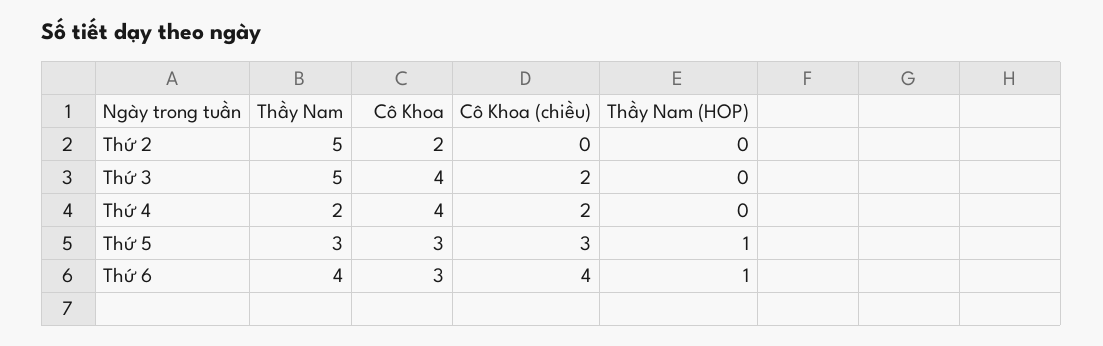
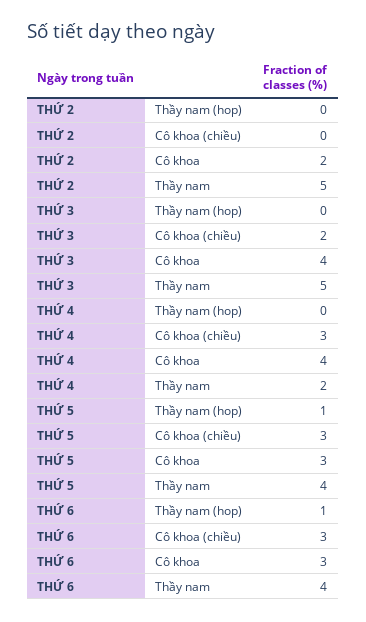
Cô Khoa (chiều), Thứ 4: 2 -> 3
Thầy Nam, Thứ 5: 3 -> 4
Cô Khoa (chiều), Thứ 6: 4 -> 3

